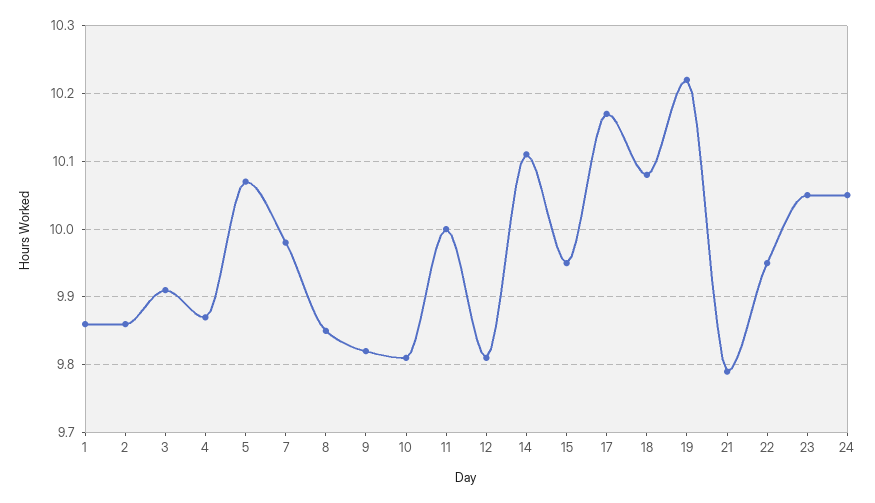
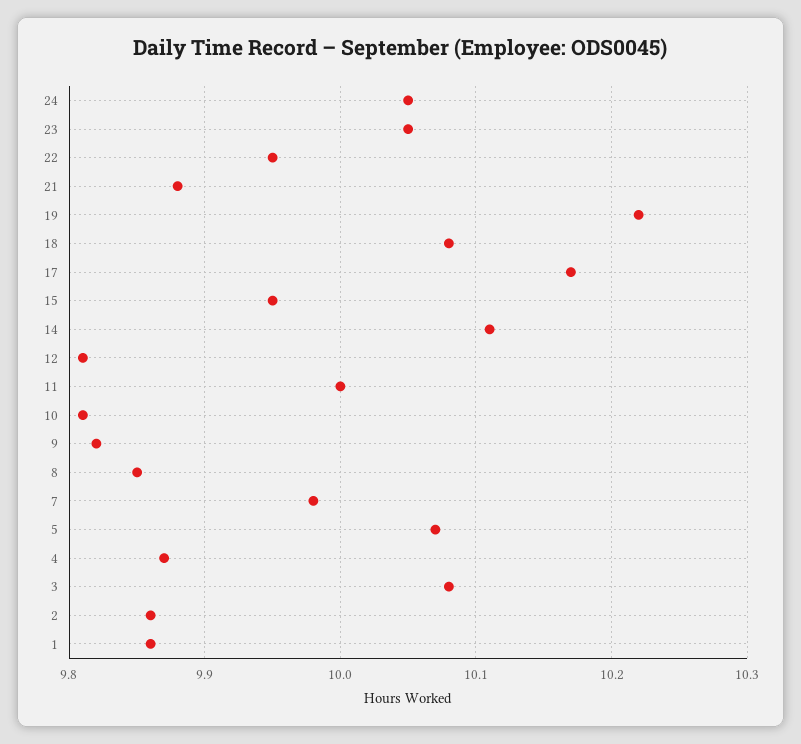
3: 9.91 -> 10.08
21: 9.79 -> 9.88

